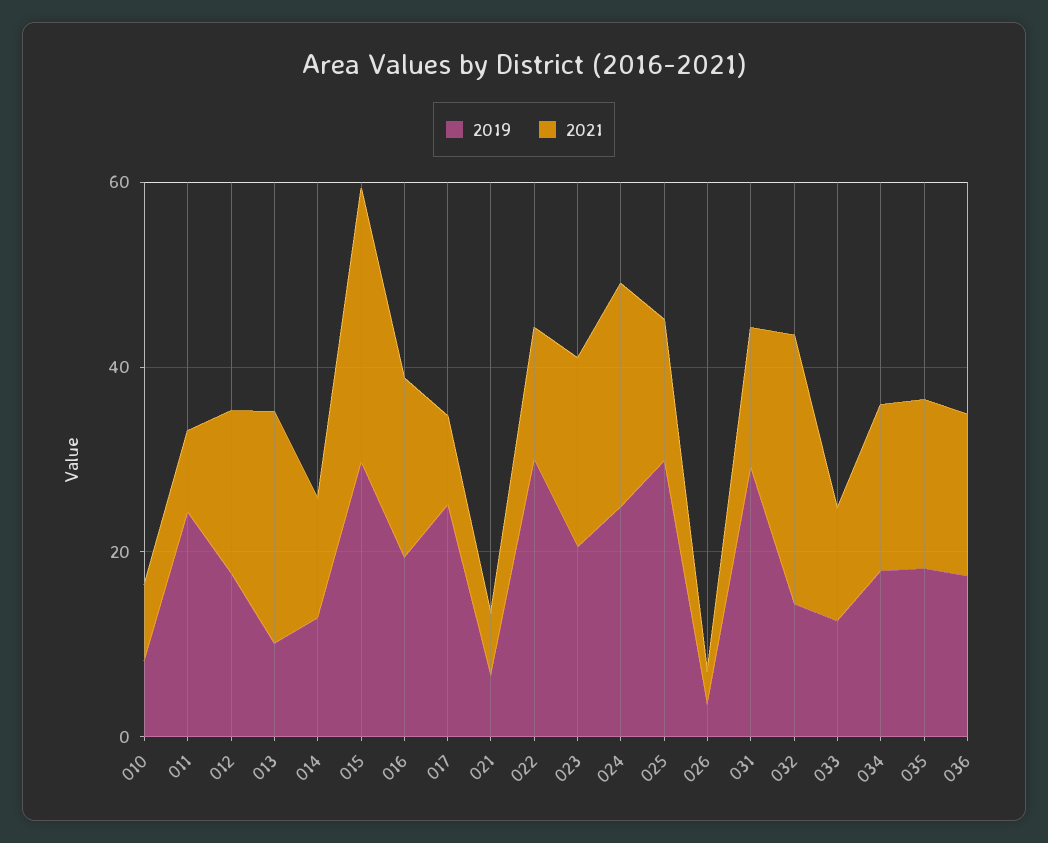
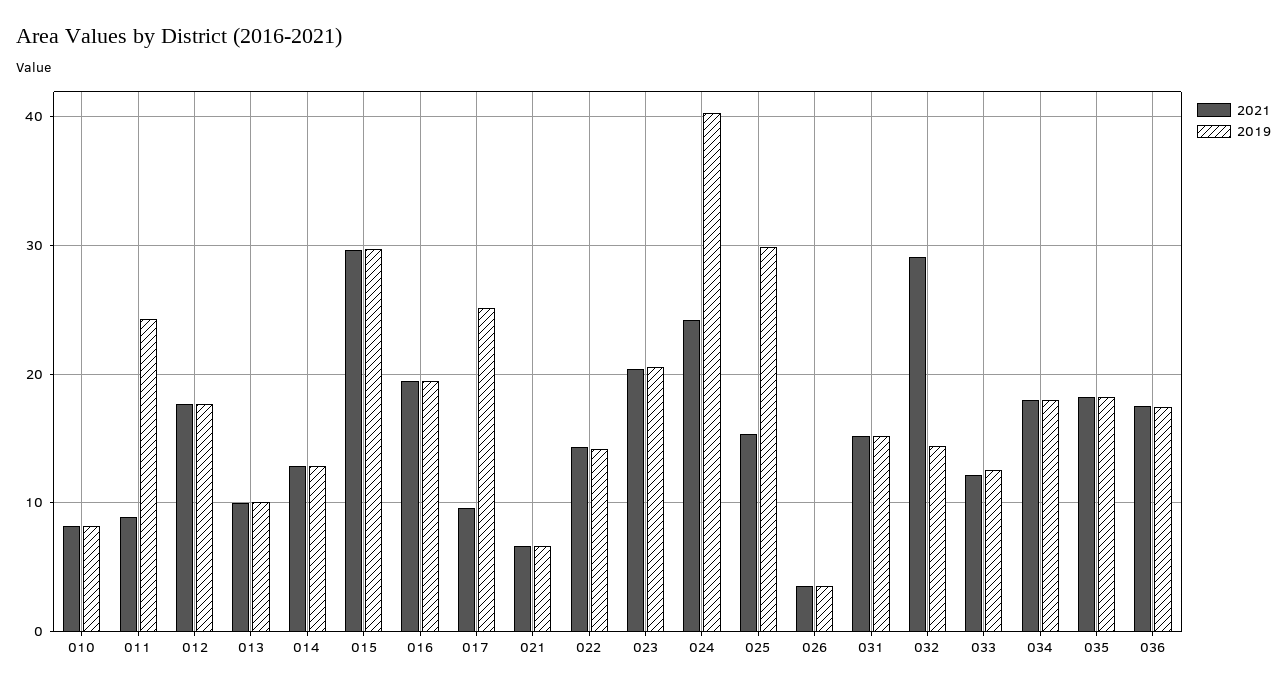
2021, 013: 25 -> 10
2019, 022: 30 -> 14
2019, 024: 25 -> 40
2019, 031: 30 -> 15

